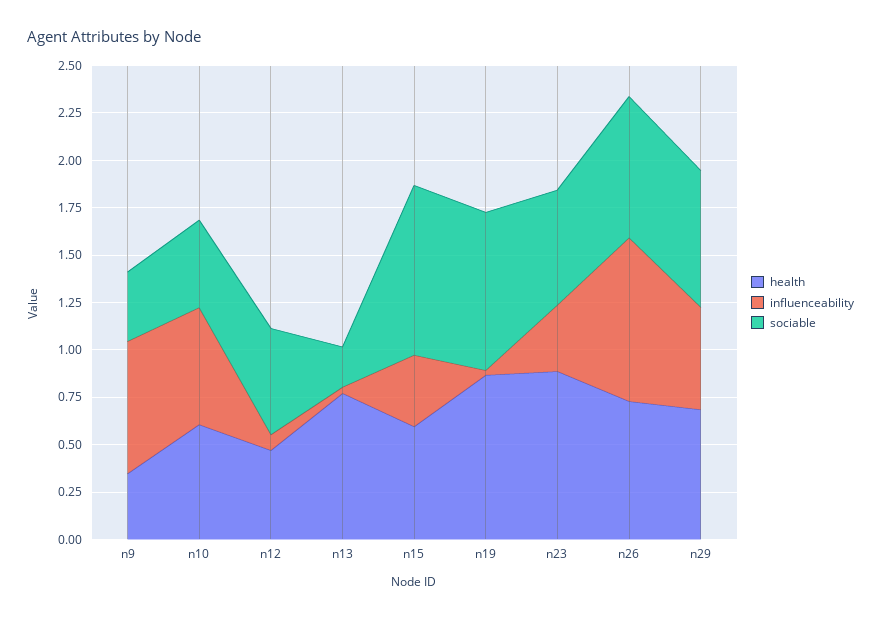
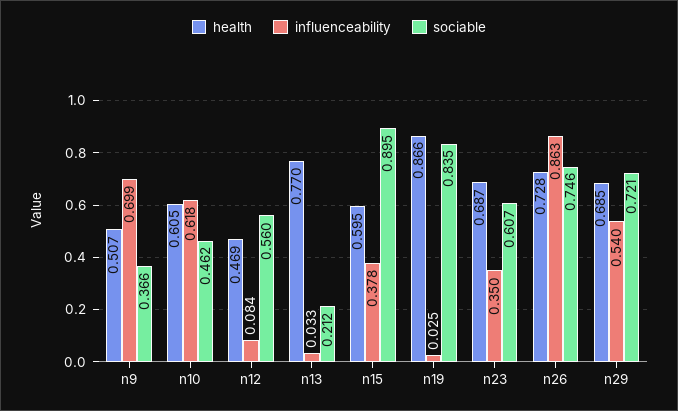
health, n9: 0.35 -> 0.507
health, n23: 0.9 -> 0.687

